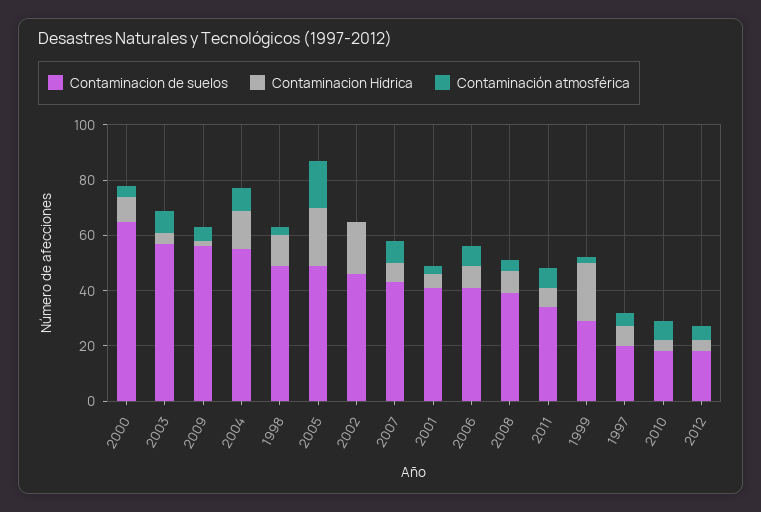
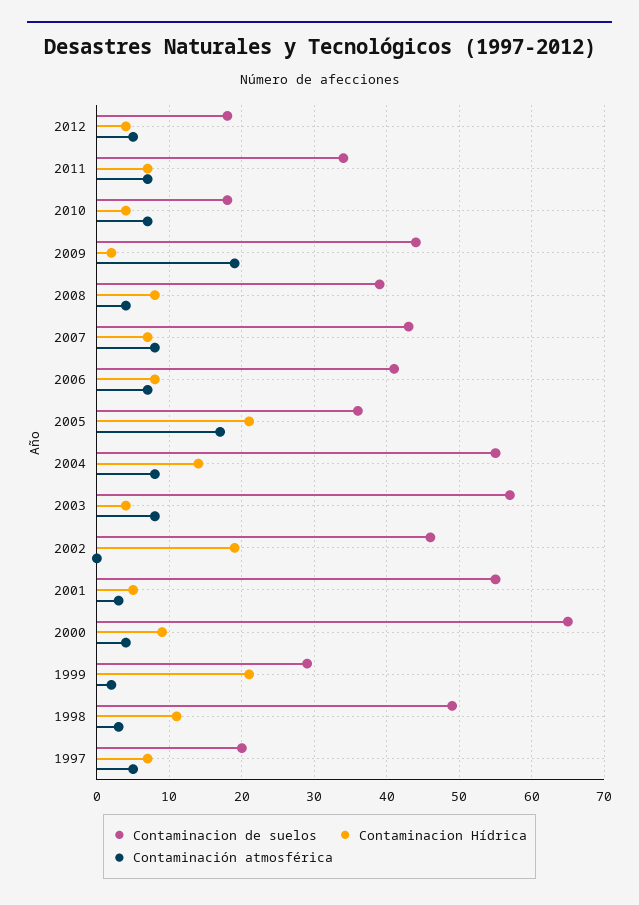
Contaminacion de suelos, 2009: 55 -> 44
Contaminación atmosférica, 2009: 5 -> 19
Contaminacion de suelos, 2005: 50 -> 36
Contaminacion de suelos, 2001: 40 -> 55

